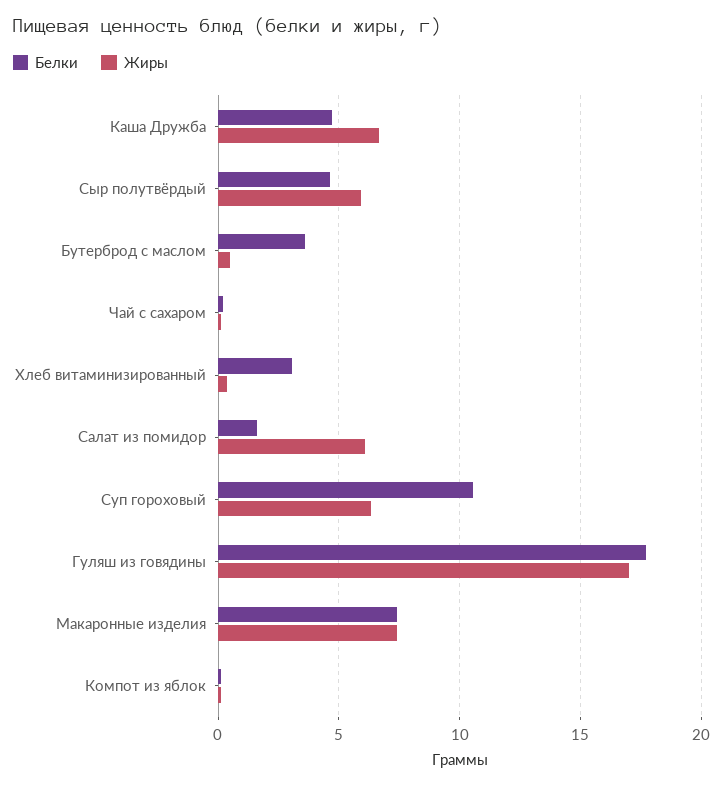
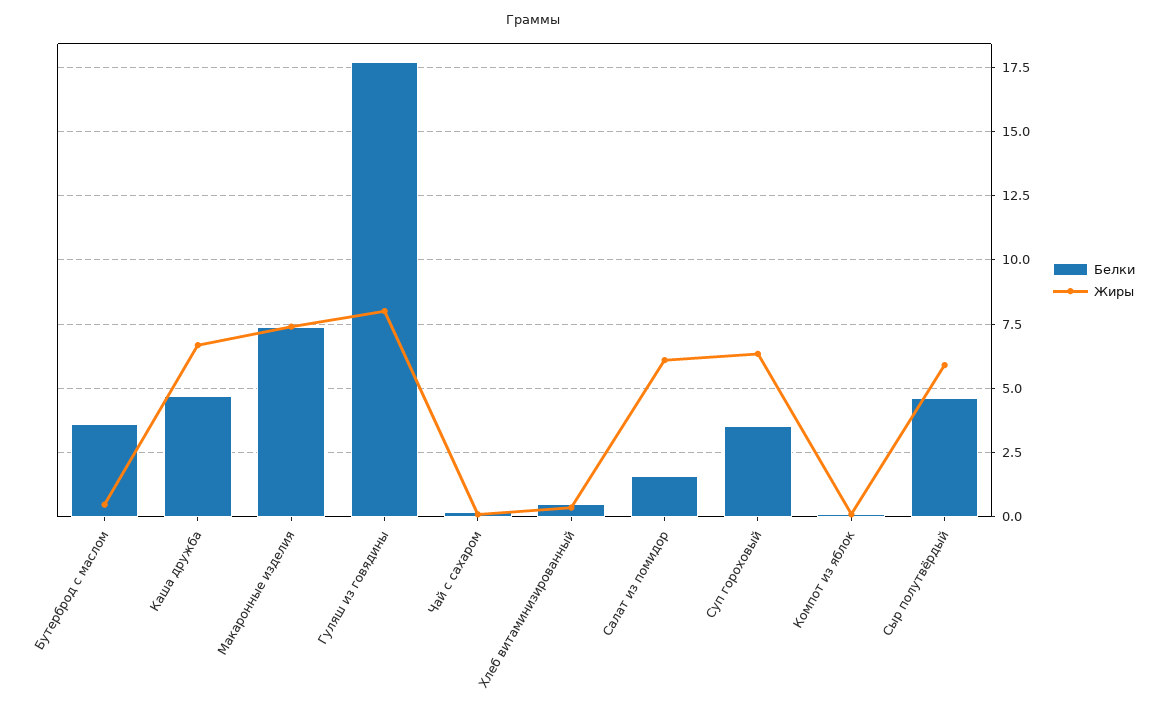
Белки, Хлеб витаминизированный: 3 -> 0.5
Белки, Суп гороховый: 10.5 -> 3.5
Жиры, Гуляш из говядины: 17 -> 8

